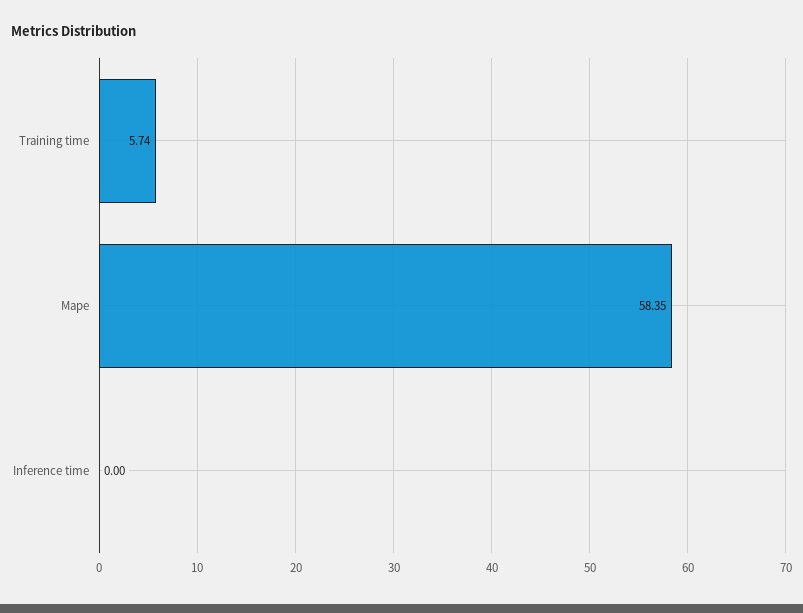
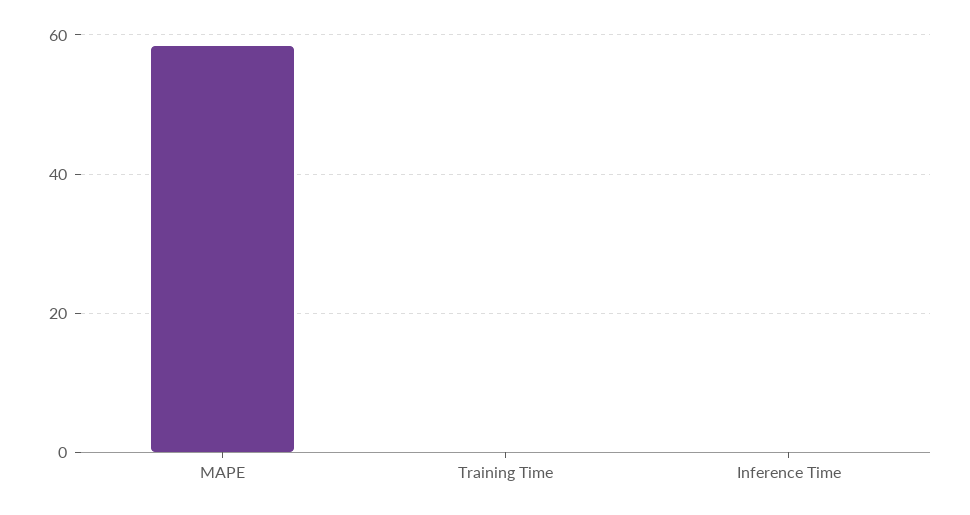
Training time: 5.74 -> 0

